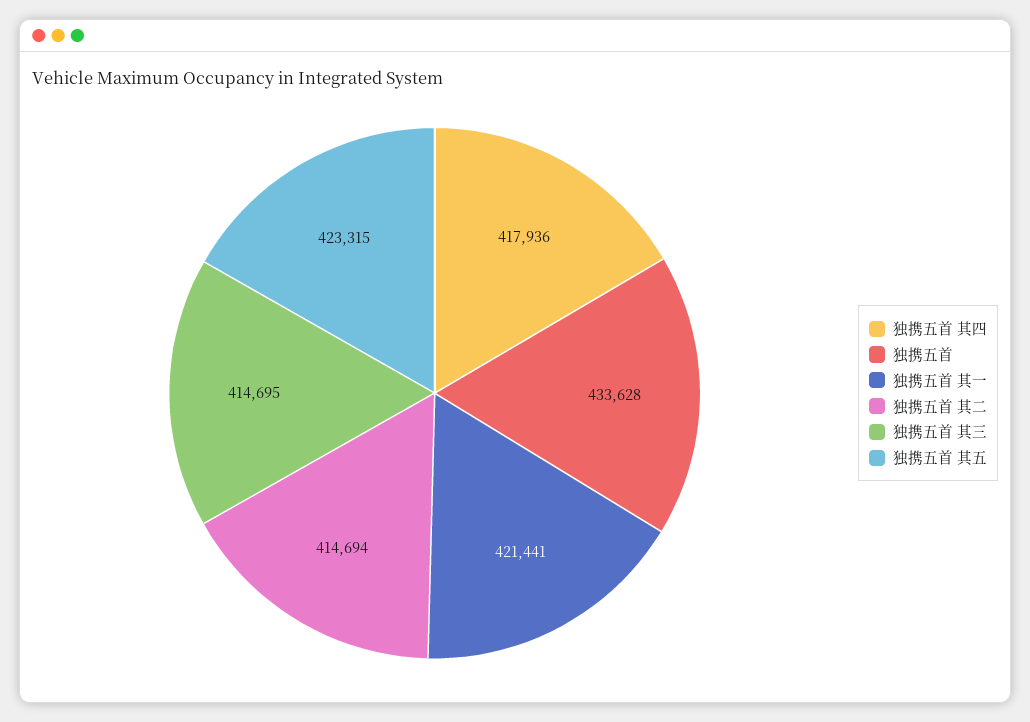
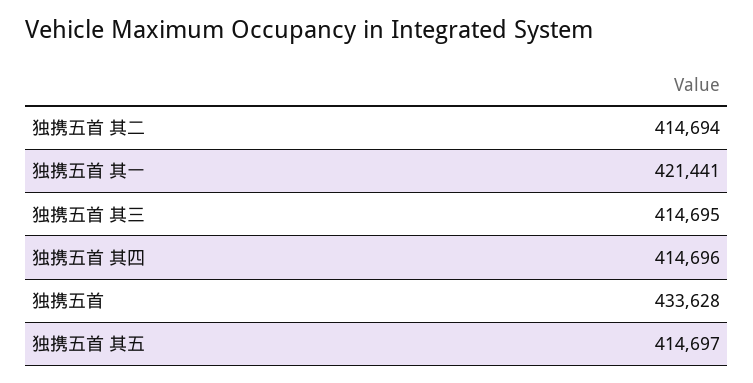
独携五首 其四: 417936 -> 414696
独携五首 其五: 423315 -> 414697

